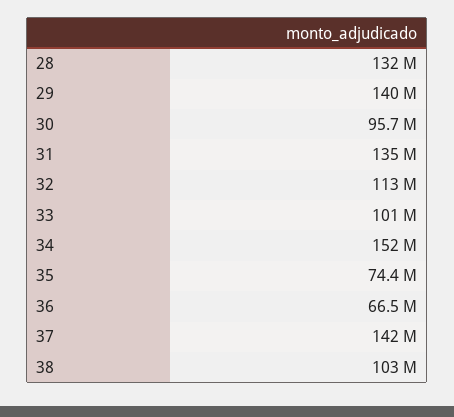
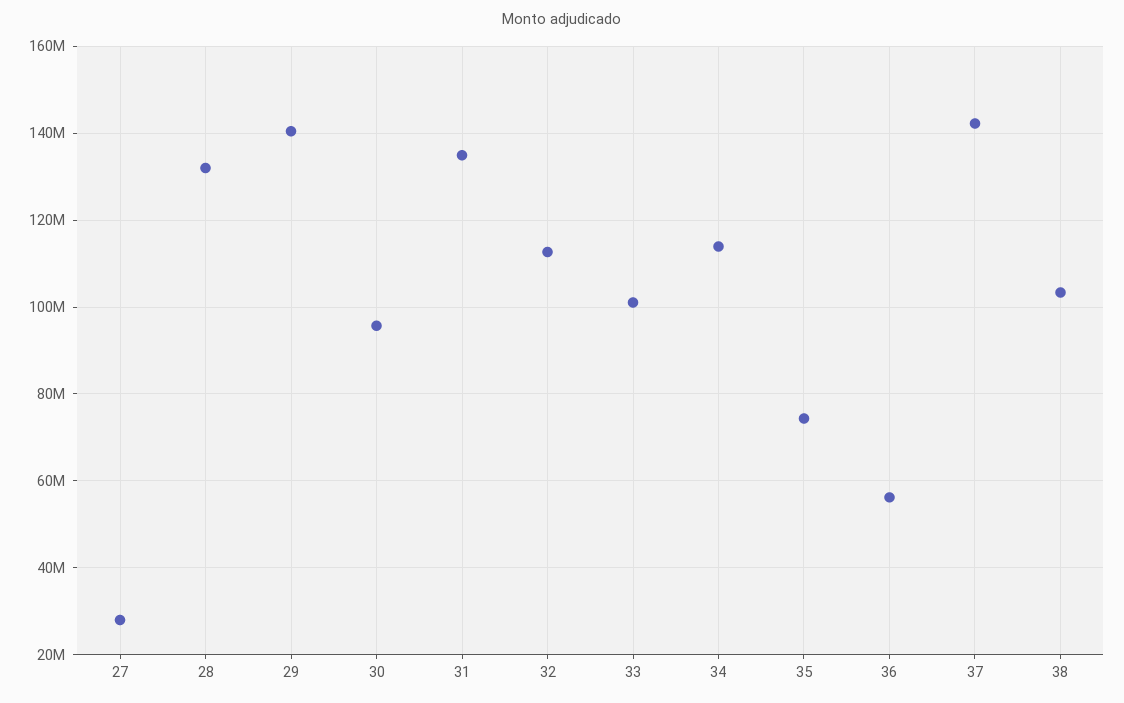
34: 152000000 -> 114000000
36: 66500000 -> 56000000
27: none -> 28000000

